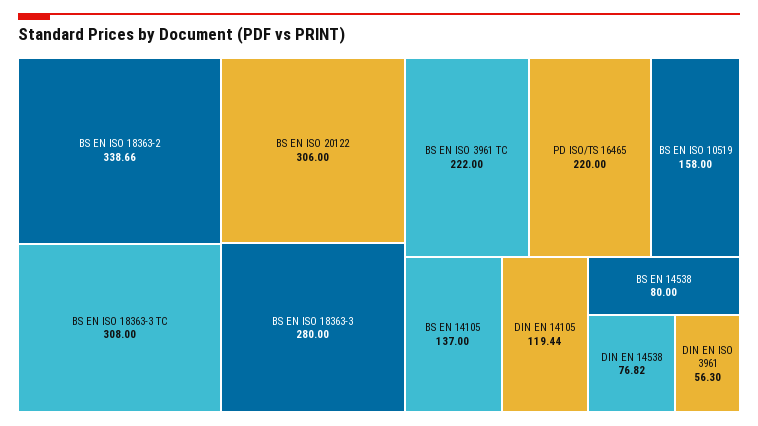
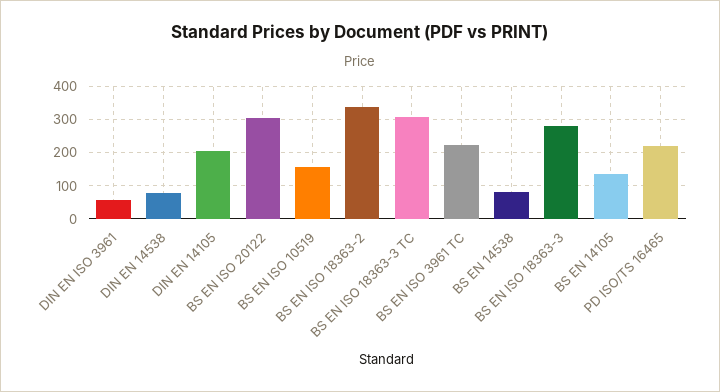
DIN EN 14105: 119.44 -> 200

